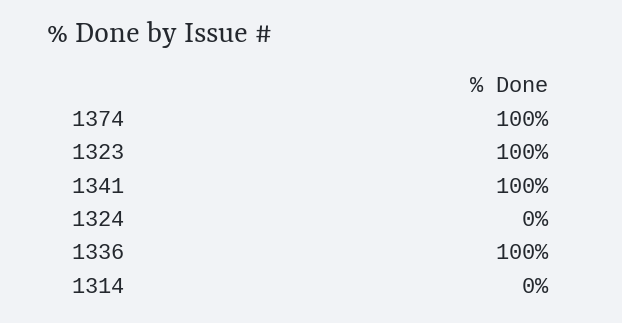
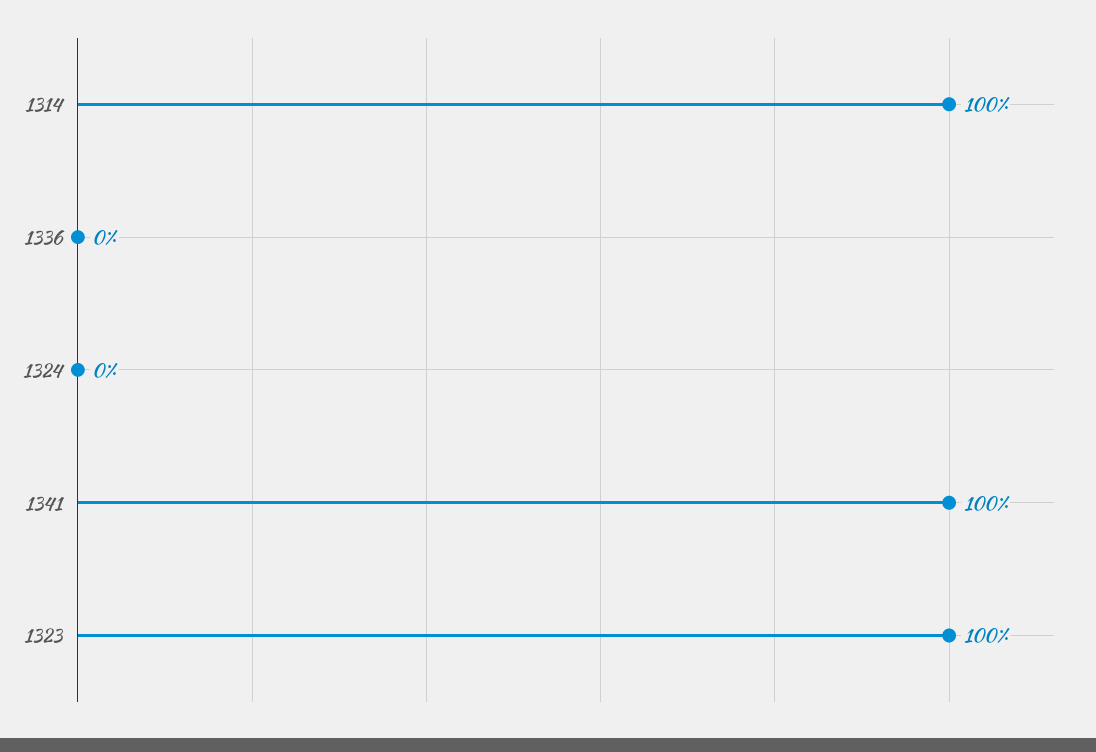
1374: 100 -> none
1336: 100 -> 0
1314: 0 -> 100

